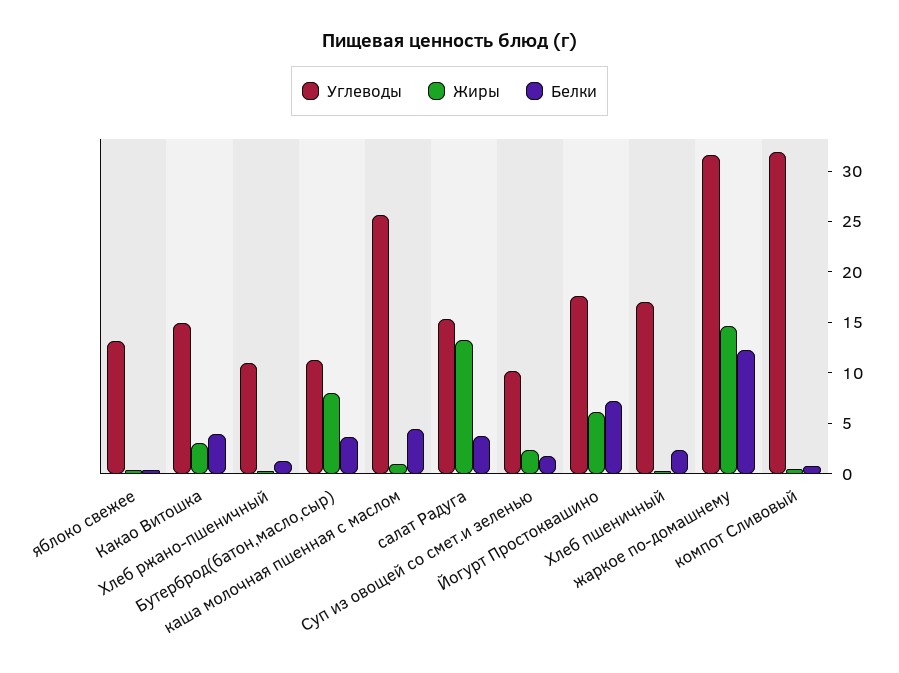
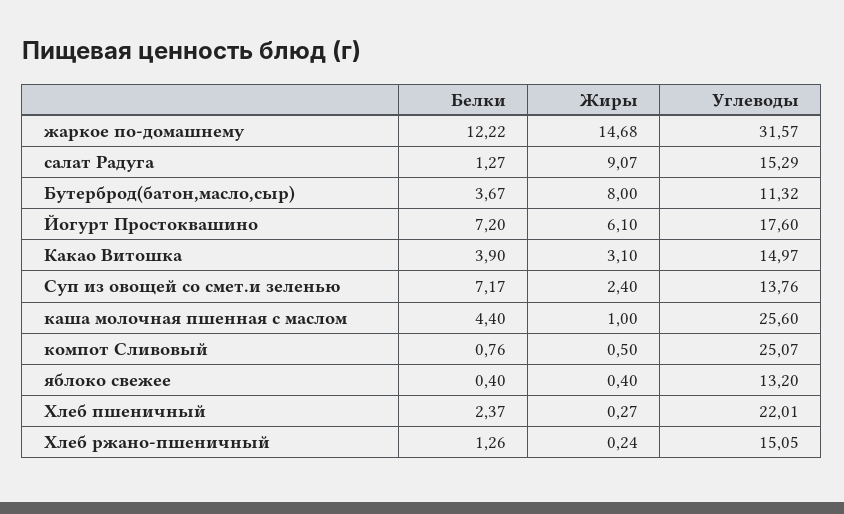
Углеводы, Хлеб ржано-пшеничный: 11 -> 15.05
Жиры, салат Радуга: 13 -> 9.07
Белки, салат Радуга: 4 -> 1.27
Углеводы, Суп из овощей со смет.и зеленью: 10 -> 13.76
Белки, Суп из овощей со смет.и зеленью: 2 -> 7.17
Углеводы, Хлеб пшеничный: 17 -> 22.01
Углеводы, компот Сливовый: 32 -> 25.07

